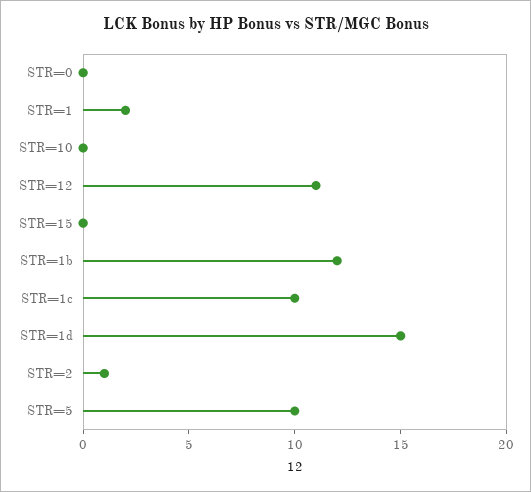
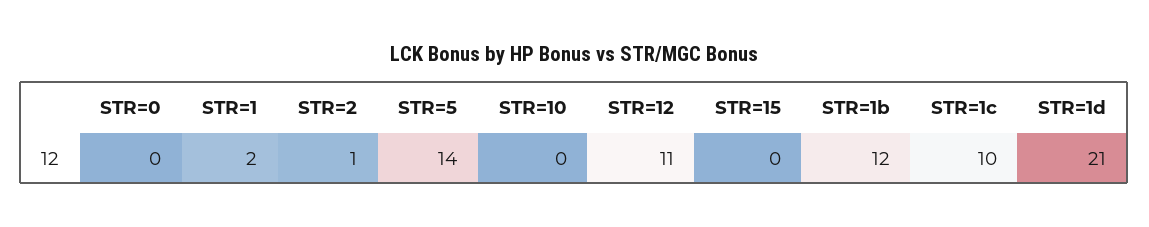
STR=1d: 15 -> 21
STR=5: 10 -> 14

